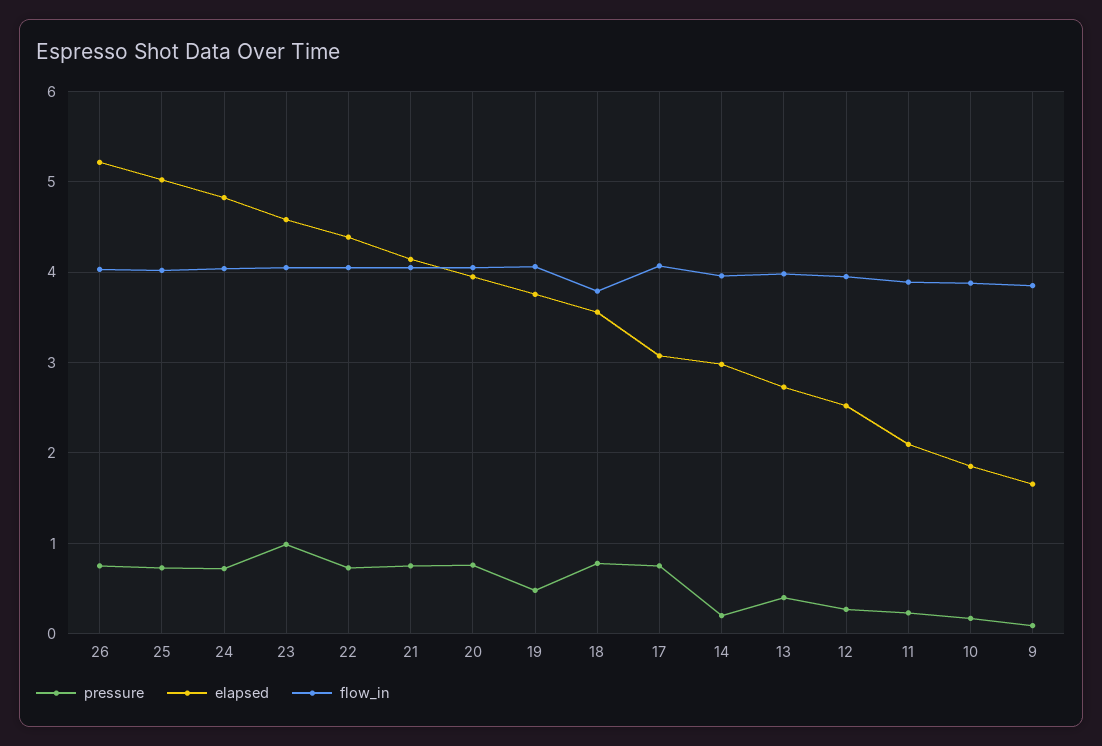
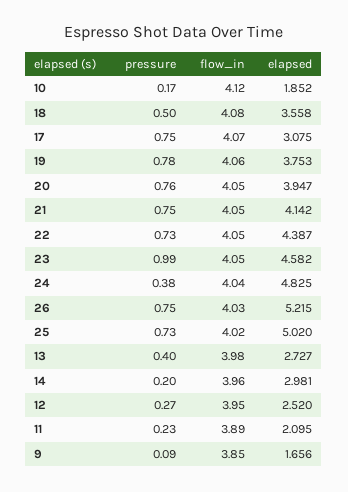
pressure, 24: 0.7 -> 0.38
pressure, 19: 0.5 -> 0.78
pressure, 18: 0.8 -> 0.5
flow_in, 18: 3.8 -> 4.08
flow_in, 10: 3.9 -> 4.12

